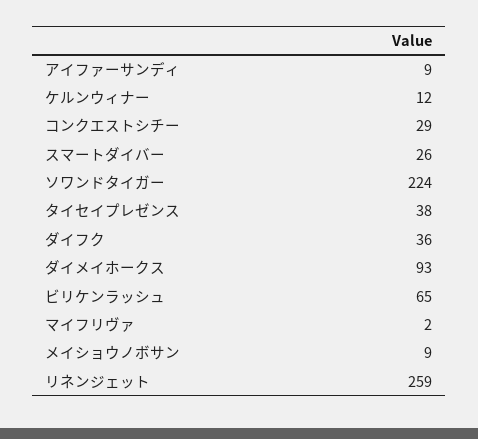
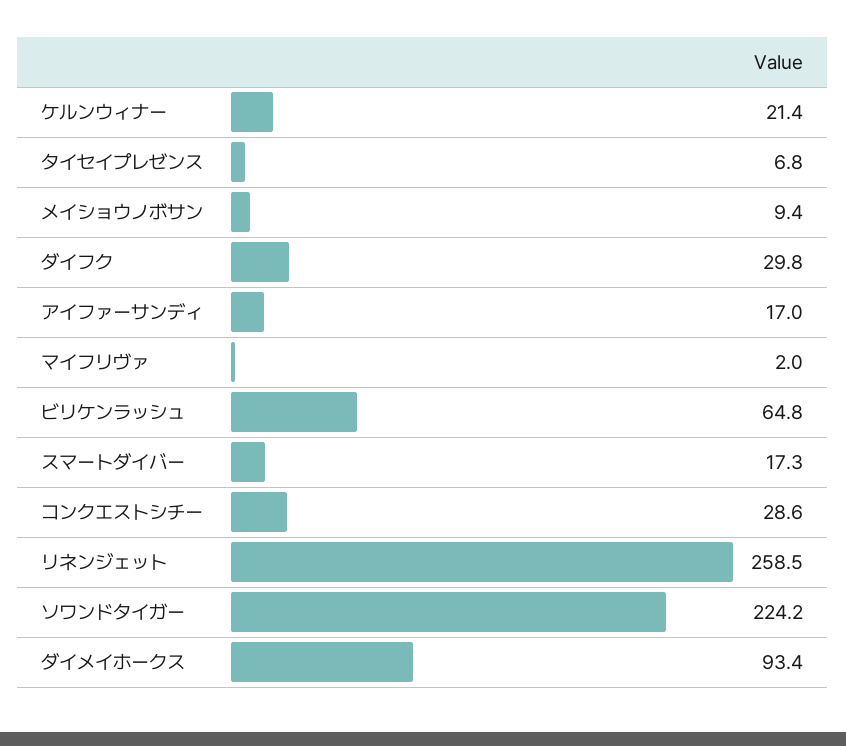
アイファーサンディ: 9 -> 17
ケルンウィナー: 12 -> 21.4
スマートダイバー: 26 -> 17.3
タイセイプレゼンス: 38 -> 6.8
ダイフク: 36 -> 29.8

